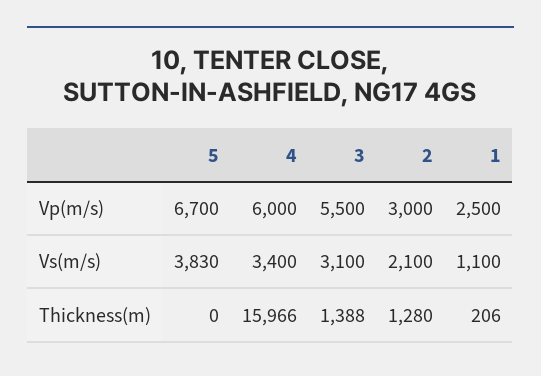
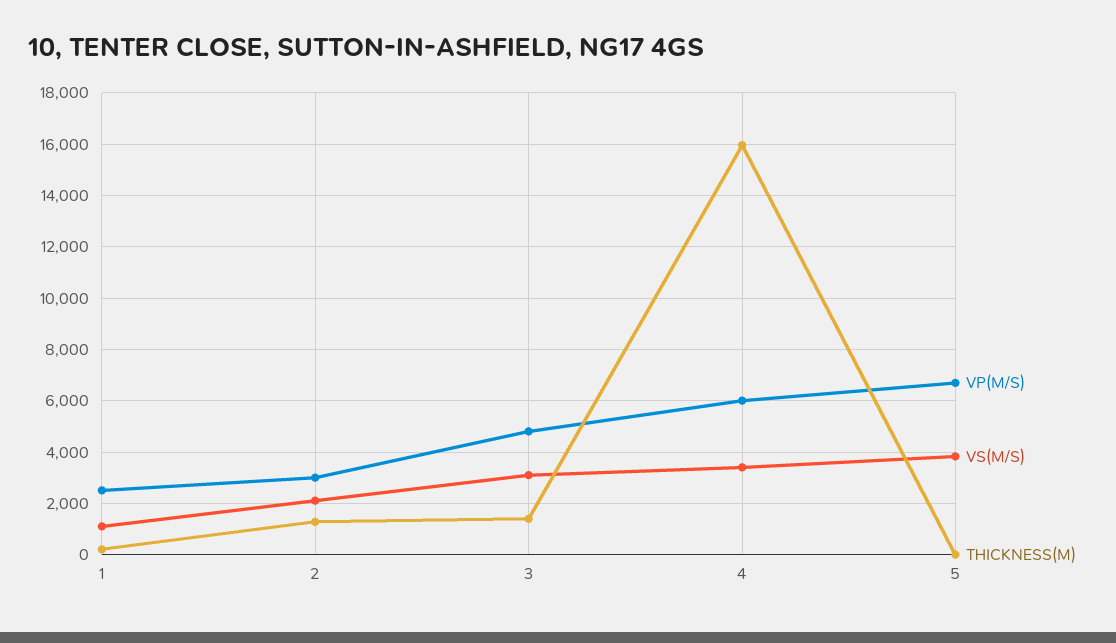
Vp(m/s), 3: 5500 -> 4750

